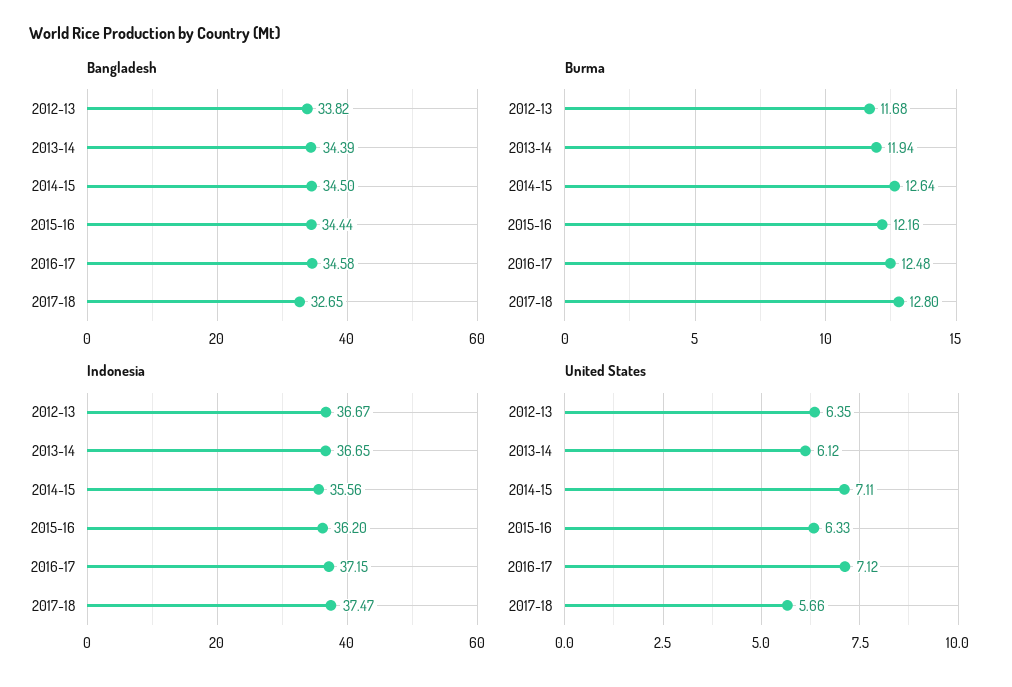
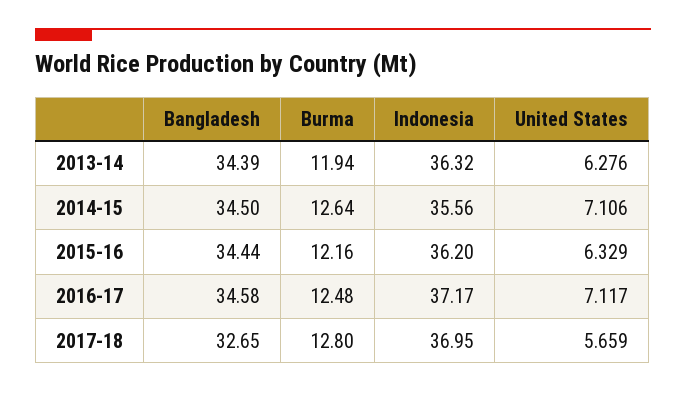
Bangladesh, 2012-13: 33.82 -> none
Burma, 2012-13: 11.68 -> none
Indonesia, 2012-13: 36.67 -> none
Indonesia, 2013-14: 36.65 -> 36.32
Indonesia, 2016-17: 37.15 -> 37.17
Indonesia, 2017-18: 37.47 -> 36.95
United States, 2012-13: 6.35 -> none
United States, 2013-14: 6.12 -> 6.276

